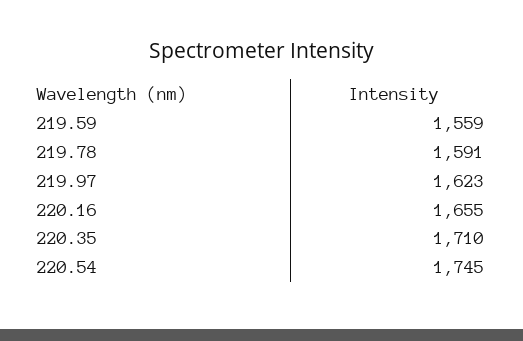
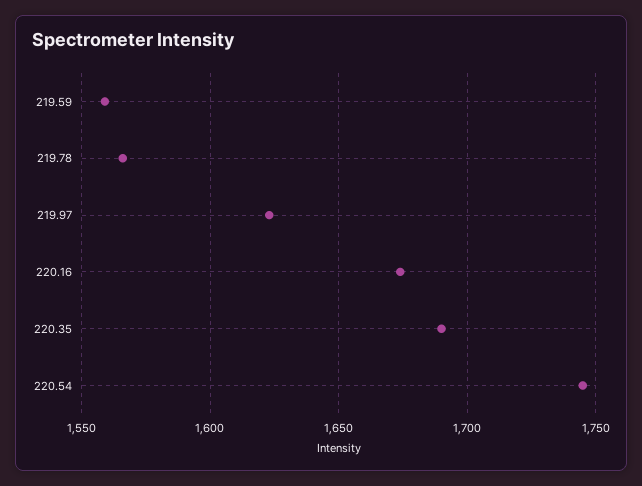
219.78: 1591 -> 1565
220.16: 1655 -> 1675
220.35: 1710 -> 1690

